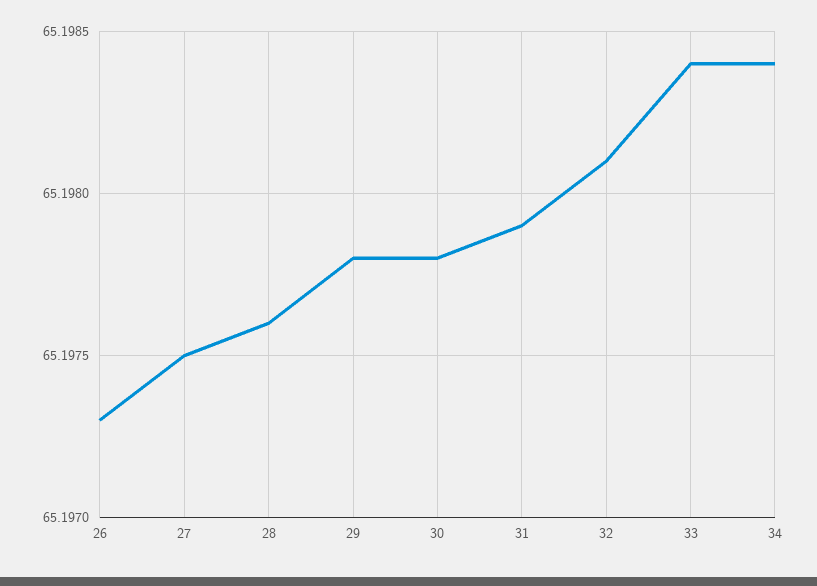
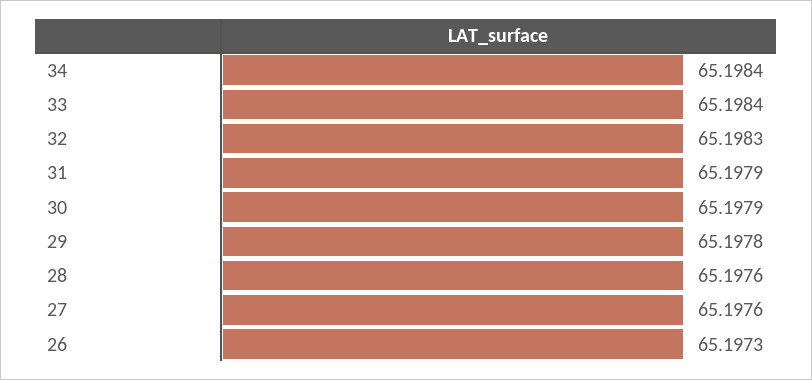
27: 65.1975 -> 65.1976
30: 65.1978 -> 65.1979
32: 65.1981 -> 65.1983

